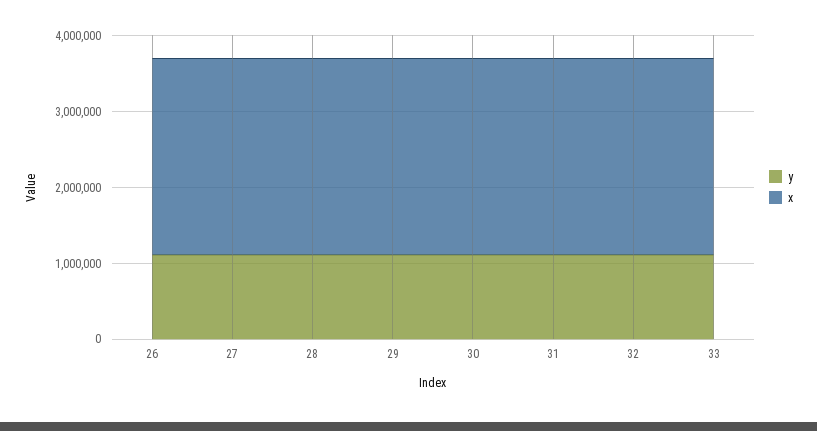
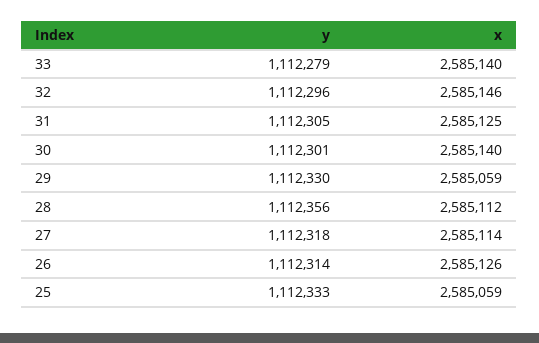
y, 25: none -> 1112333
x, 25: none -> 2585059

